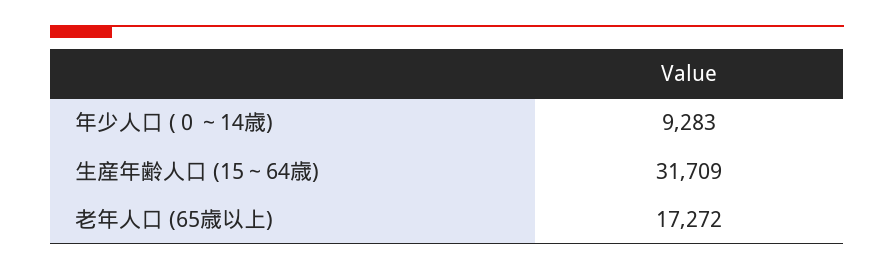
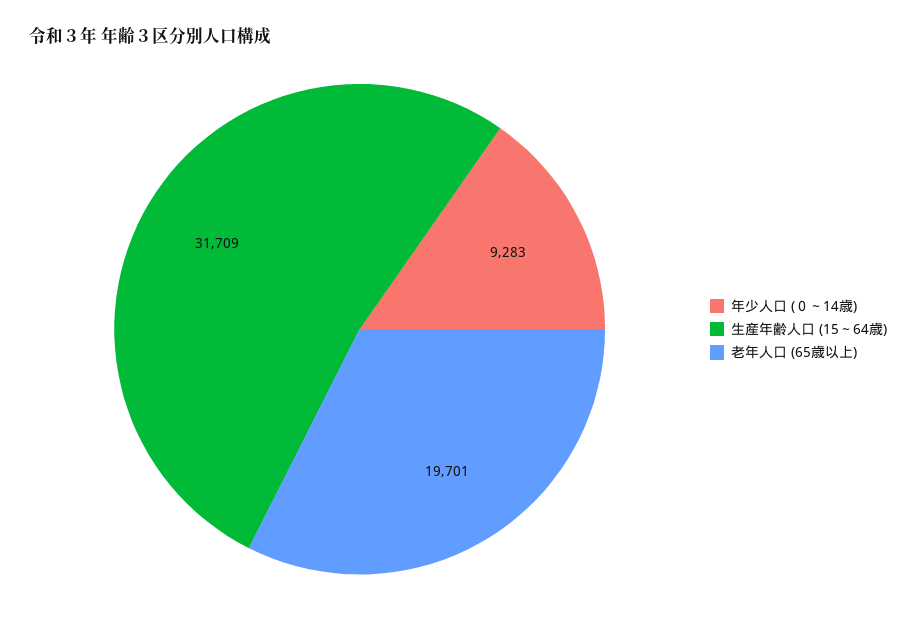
老年人口 (65歳以上): 17272 -> 19701

